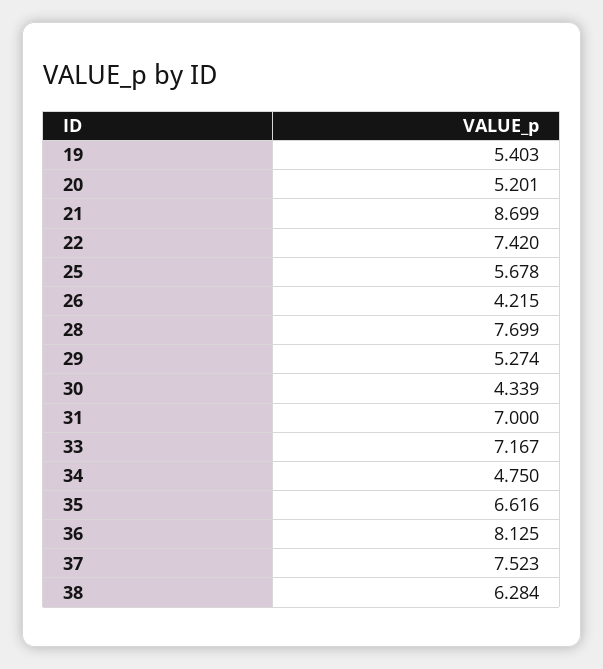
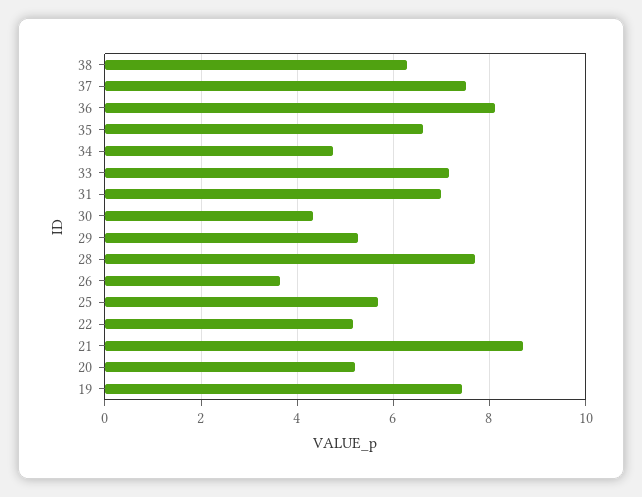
19: 5.403 -> 7.4
22: 7.42 -> 5.2
26: 4.215 -> 3.6

